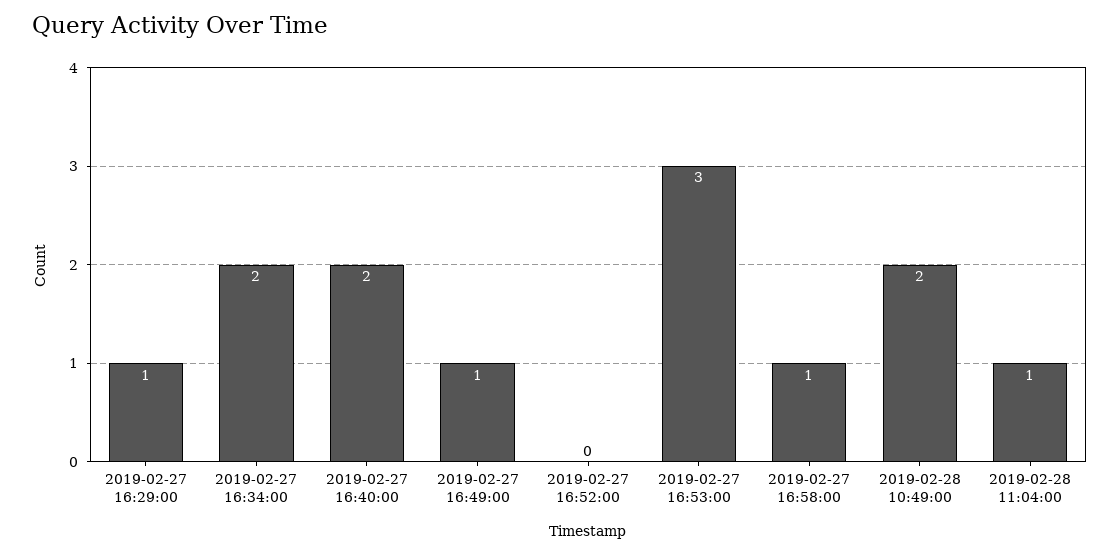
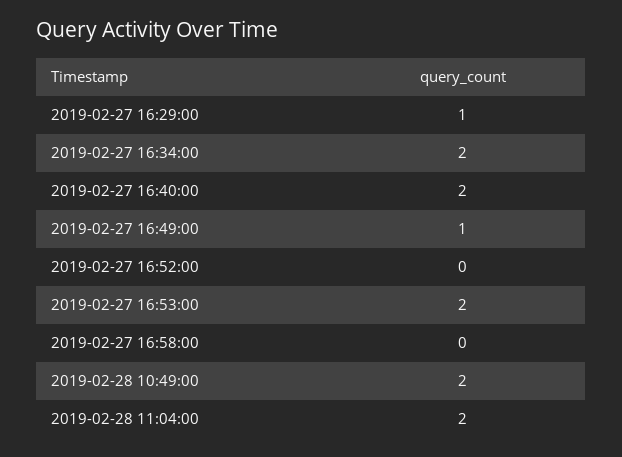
2019-02-27 16:53:00: 3 -> 2
2019-02-27 16:58:00: 1 -> 0
2019-02-28 11:04:00: 1 -> 2

